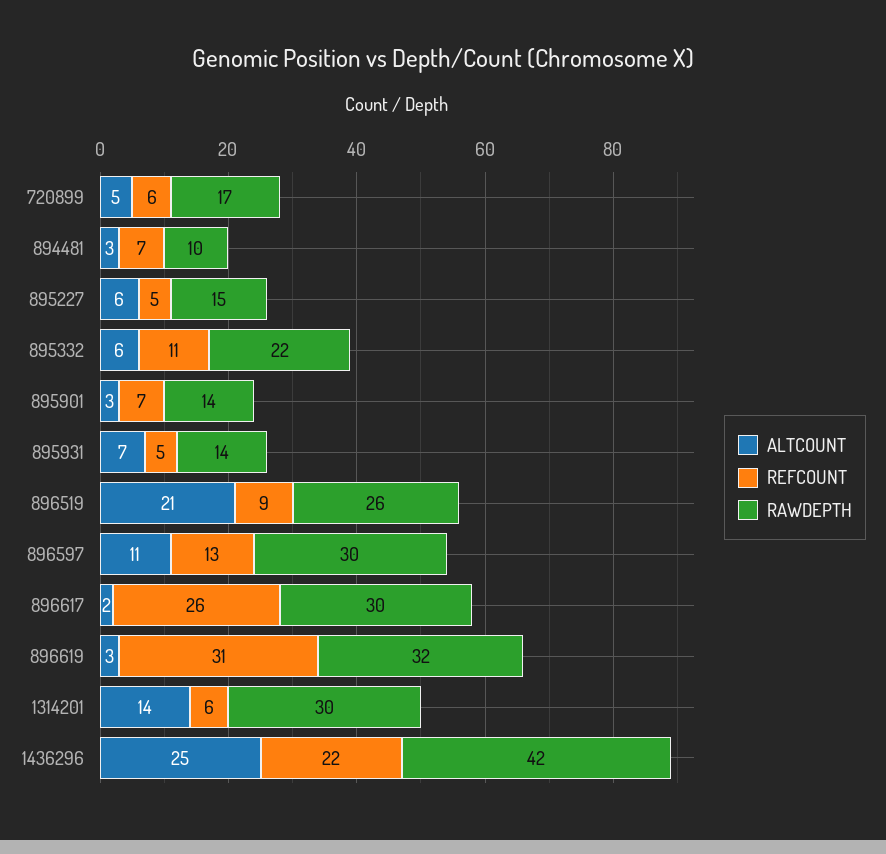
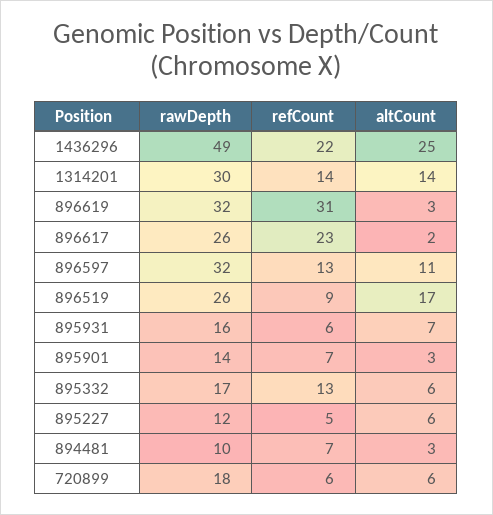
ALTCOUNT, 720899: 5 -> 6
RAWDEPTH, 720899: 17 -> 18
RAWDEPTH, 895227: 15 -> 12
REFCOUNT, 895332: 11 -> 13
RAWDEPTH, 895332: 22 -> 17
REFCOUNT, 895931: 5 -> 6
RAWDEPTH, 895931: 14 -> 16
ALTCOUNT, 896519: 21 -> 17
RAWDEPTH, 896597: 30 -> 32
REFCOUNT, 896617: 26 -> 23
RAWDEPTH, 896617: 30 -> 26
REFCOUNT, 1314201: 6 -> 14
RAWDEPTH, 1436296: 42 -> 49

